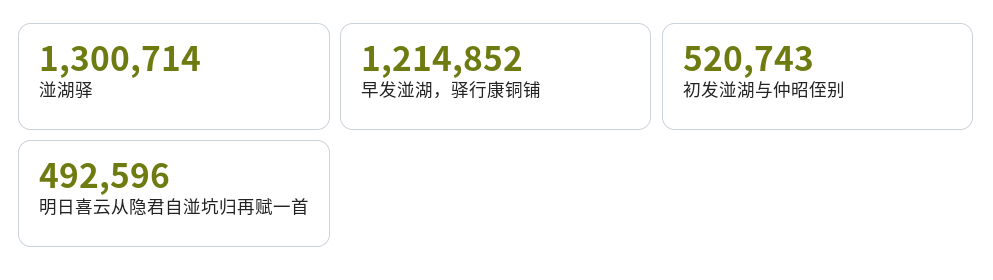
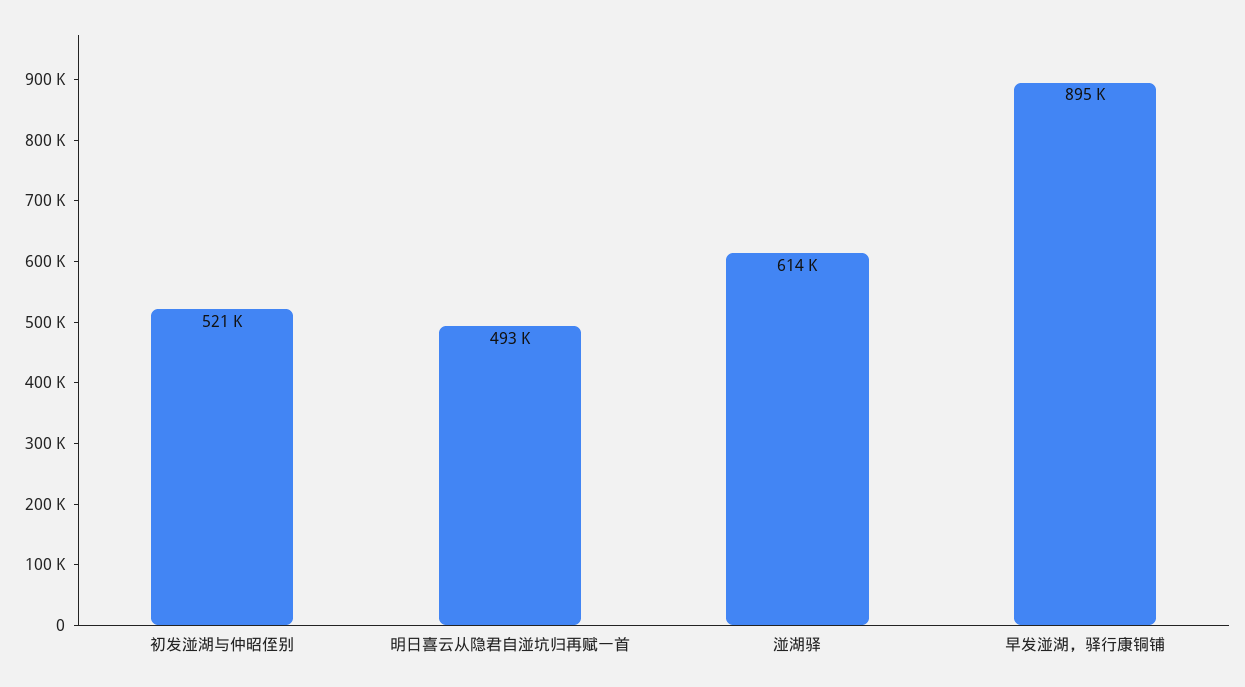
湴湖驿: 1300714 -> 614000
早发湴湖，驿行康铜铺: 1214852 -> 895000

